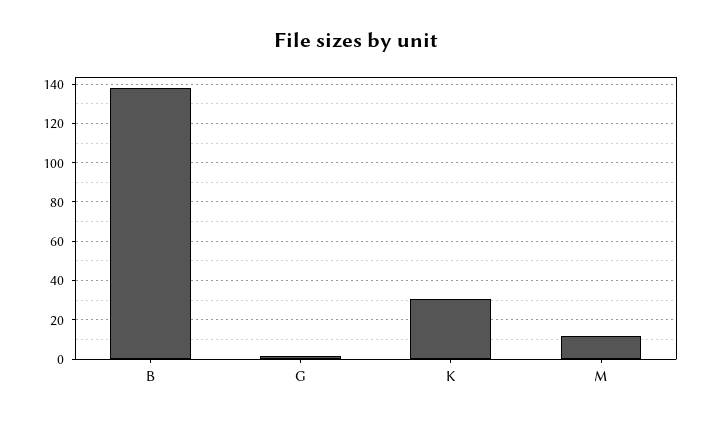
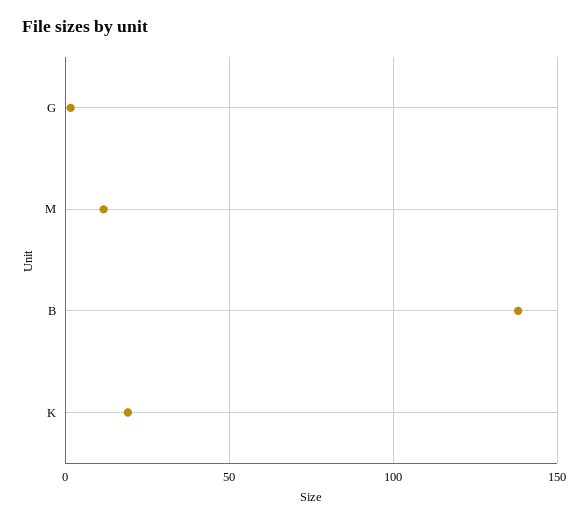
K: 30 -> 20

